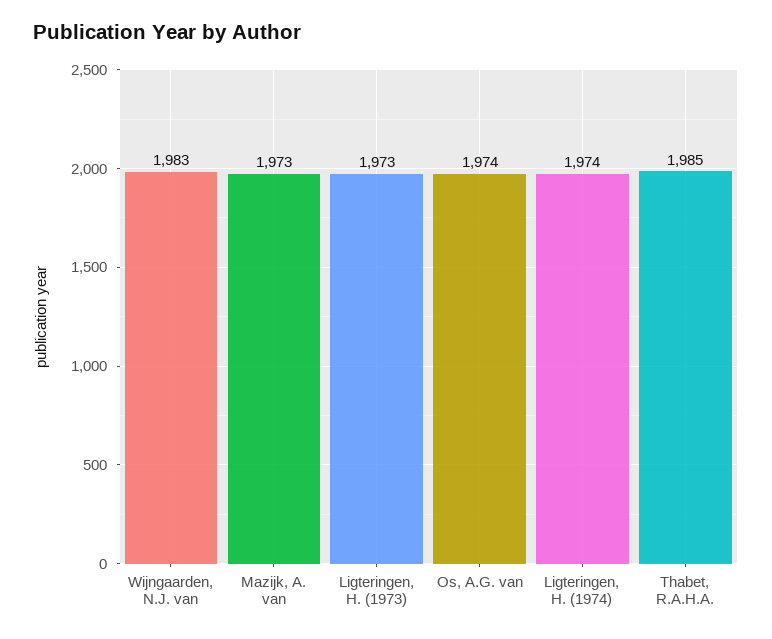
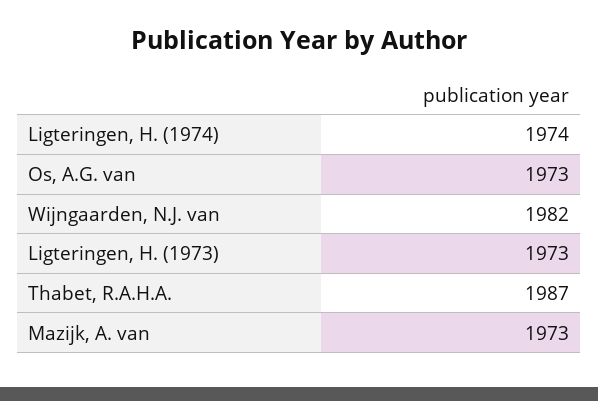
Wijngaarden, N.J. van: 1983 -> 1982
Os, A.G. van: 1974 -> 1973
Thabet, R.A.H.A.: 1985 -> 1987

